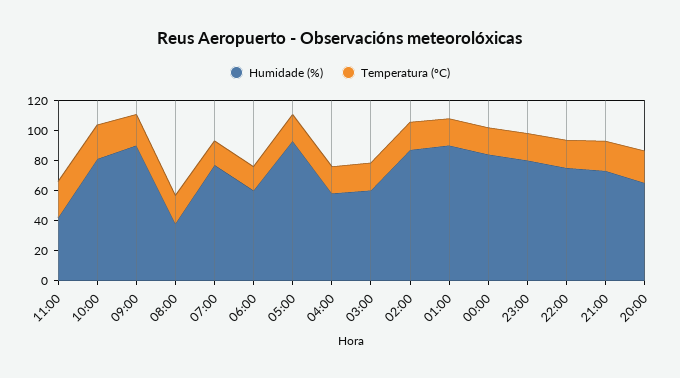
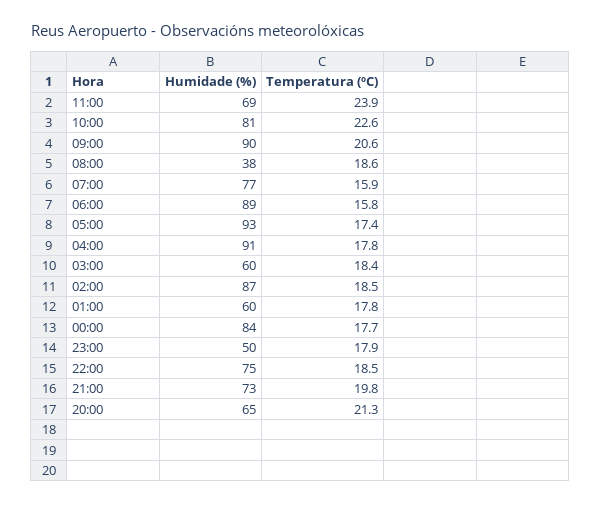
Humidade (%), 11:00: 40 -> 69
Humidade (%), 06:00: 60 -> 89
Humidade (%), 04:00: 60 -> 91
Humidade (%), 01:00: 90 -> 60
Humidade (%), 23:00: 80 -> 50

